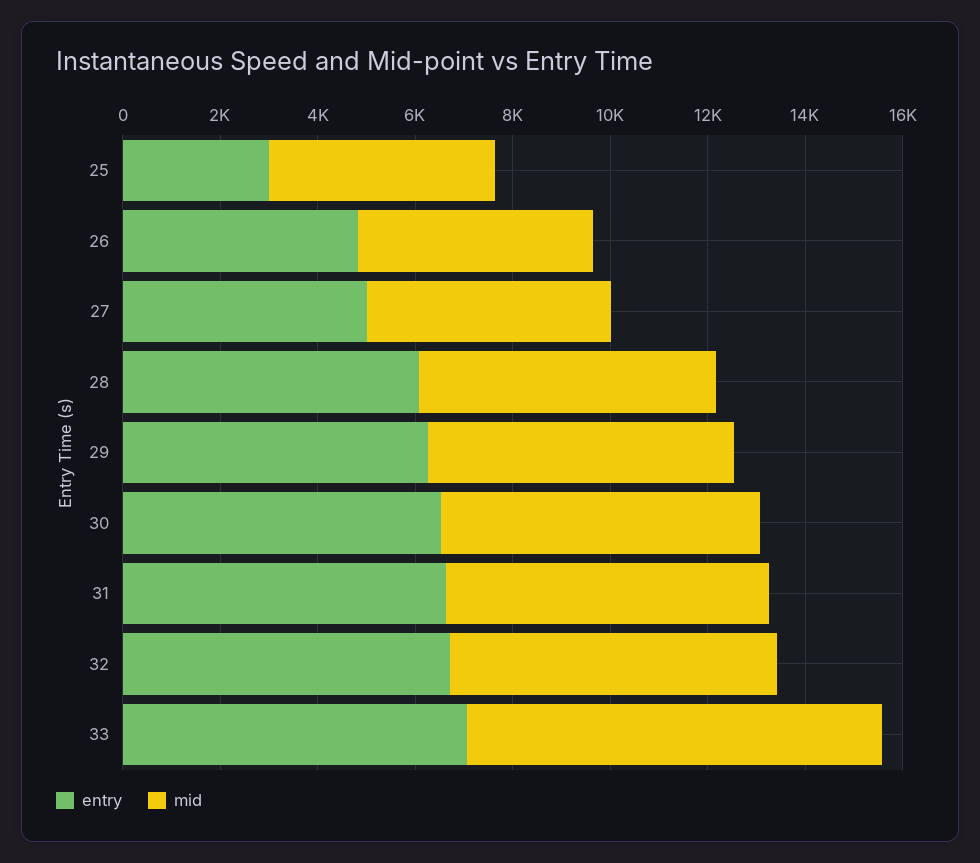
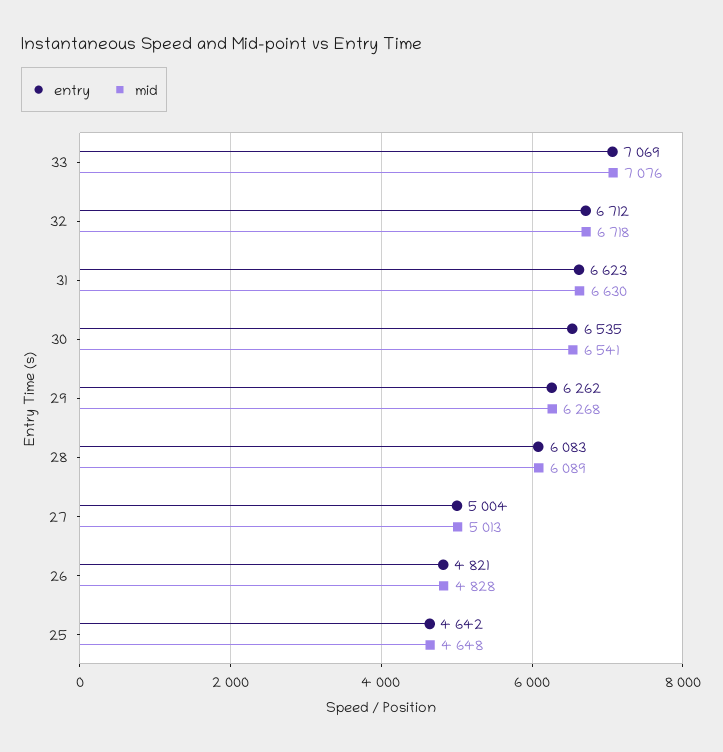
entry, 25: 3000 -> 4642
mid, 33: 8500 -> 7076

